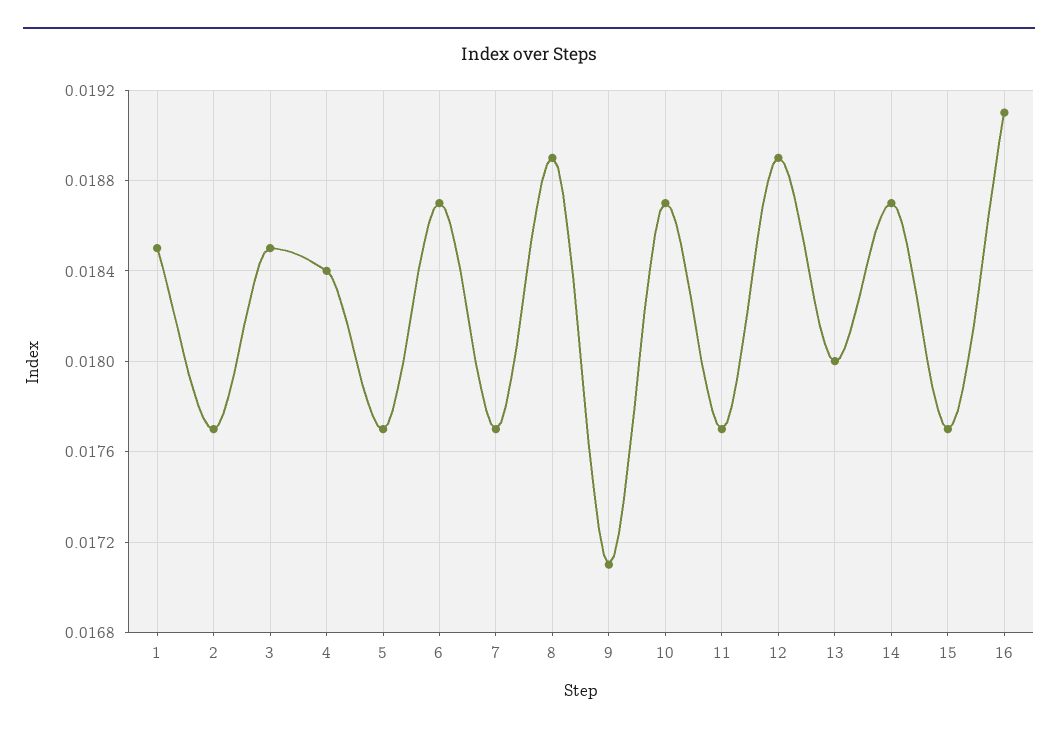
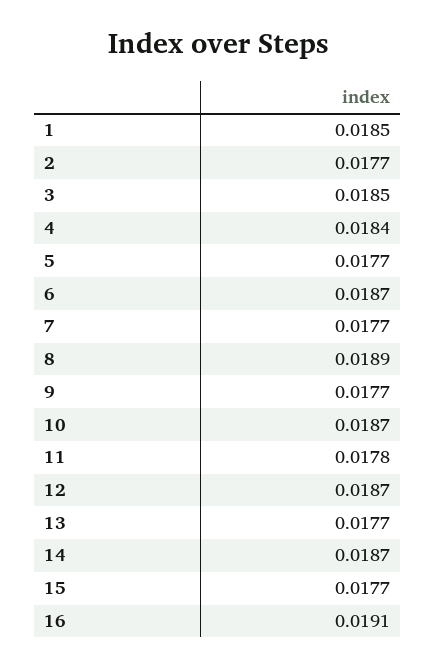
9: 0.0171 -> 0.0177
11: 0.0177 -> 0.0178
12: 0.0189 -> 0.0187
13: 0.018 -> 0.0177

